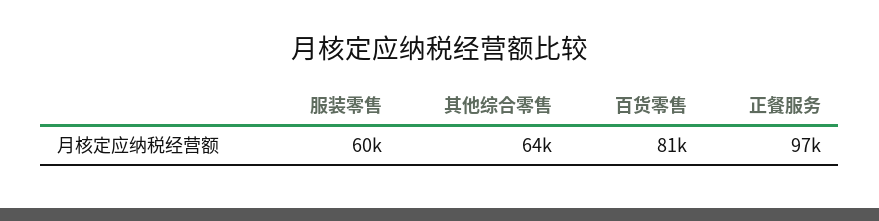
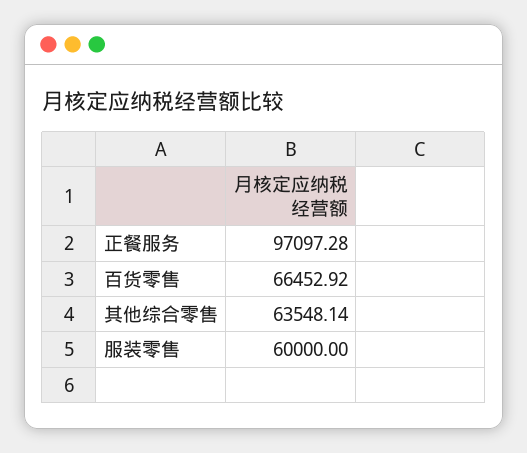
百货零售: 81000 -> 66452.92

